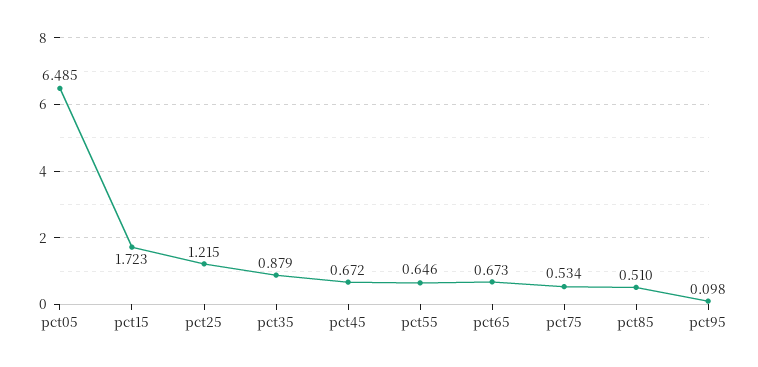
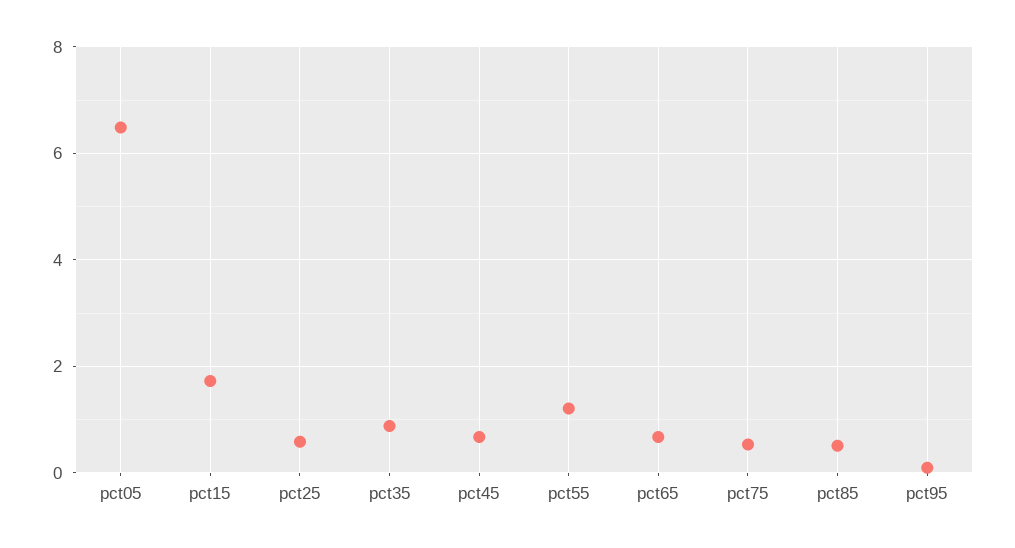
pct25: 1.215 -> 0.6
pct55: 0.646 -> 1.2

